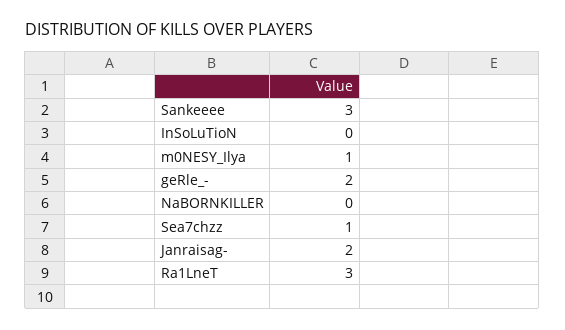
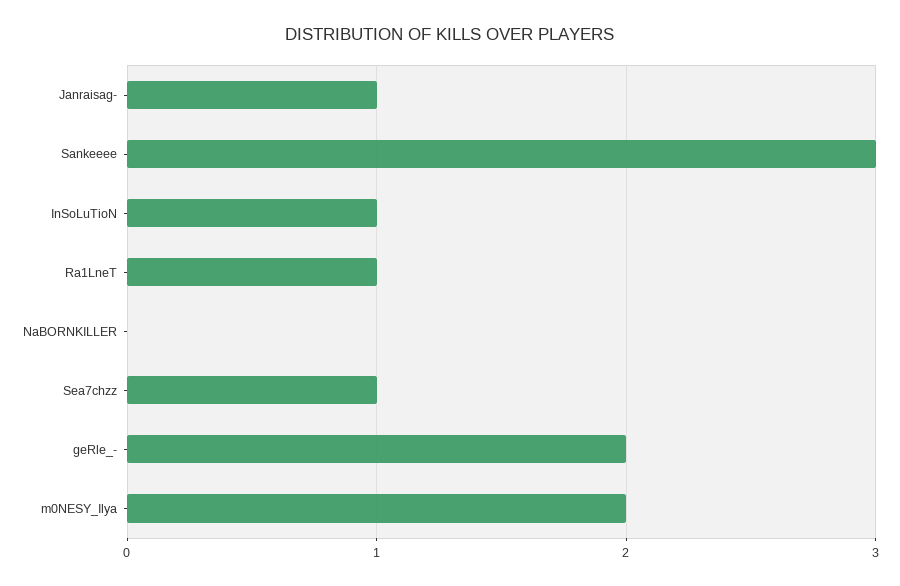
InSoLuTioN: 0 -> 1
m0NESY_Ilya: 1 -> 2
Janraisag-: 2 -> 1
Ra1LneT: 3 -> 1

